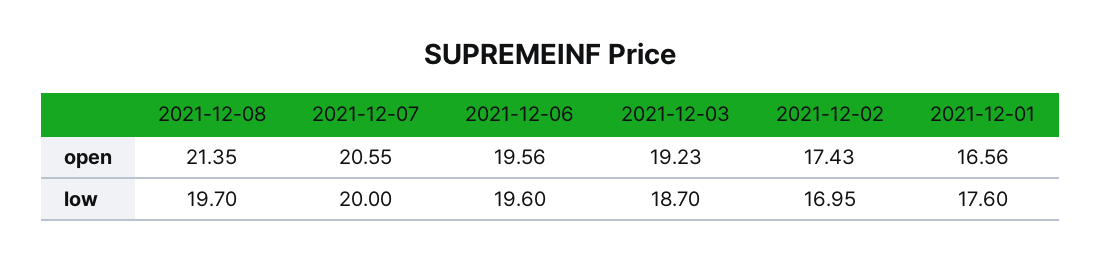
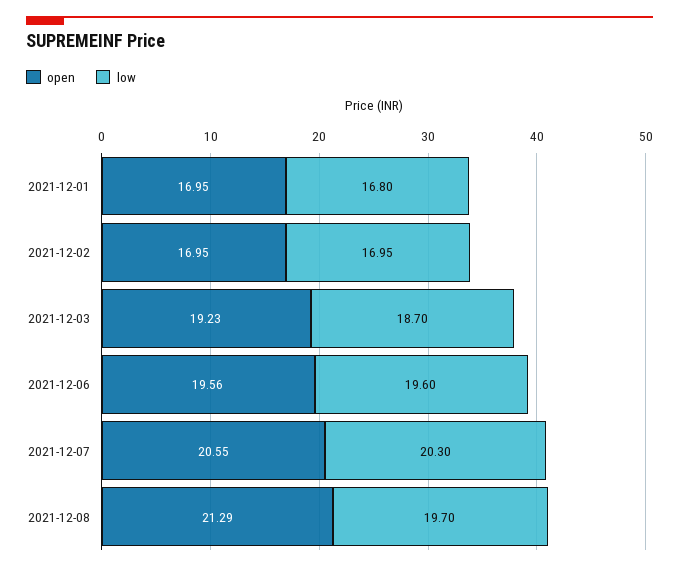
open, 2021-12-08: 21.35 -> 21.29
open, 2021-12-02: 17.43 -> 16.95
open, 2021-12-01: 16.56 -> 16.95
low, 2021-12-07: 20 -> 20.3
low, 2021-12-01: 17.6 -> 16.8

